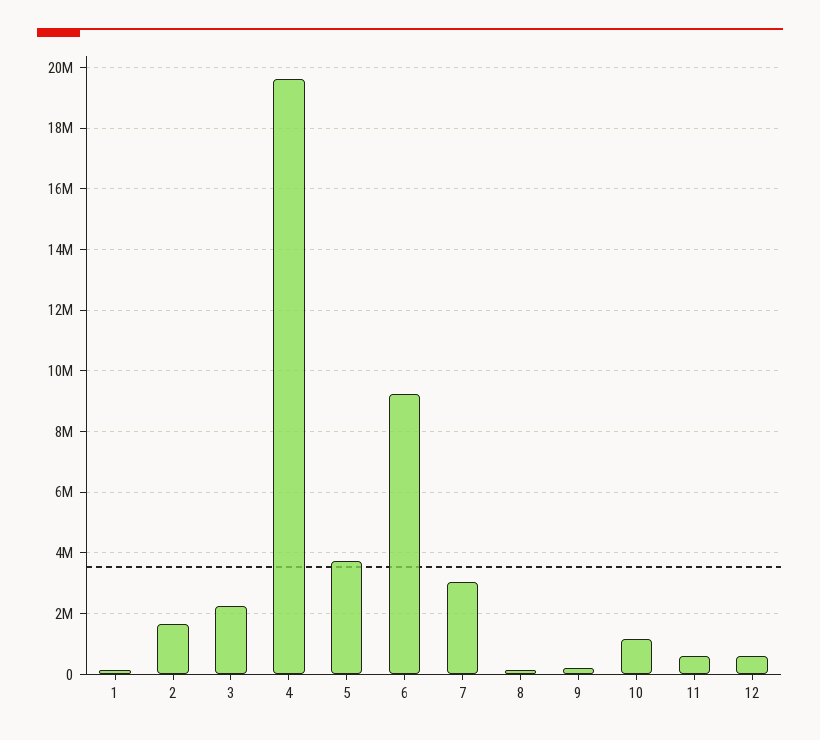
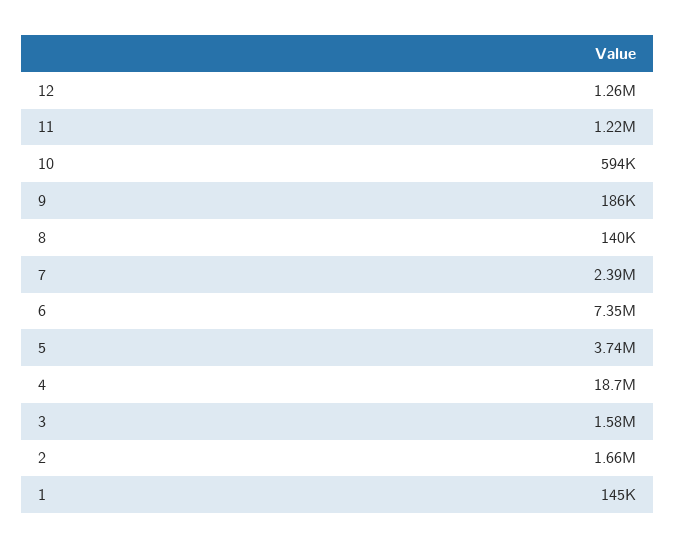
3: 2200000 -> 1580000
4: 19600000 -> 18700000
6: 9200000 -> 7350000
7: 3000000 -> 2390000
10: 1200000 -> 594000
11: 600000 -> 1220000
12: 600000 -> 1260000

